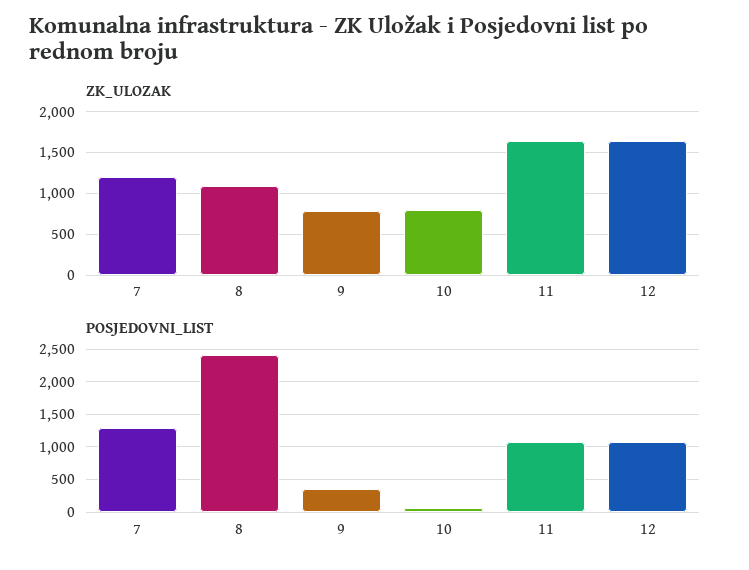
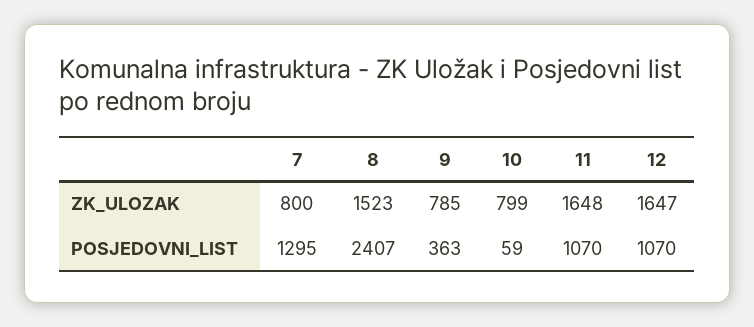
ZK_ULOZAK, 7: 1200 -> 800
ZK_ULOZAK, 8: 1100 -> 1523

